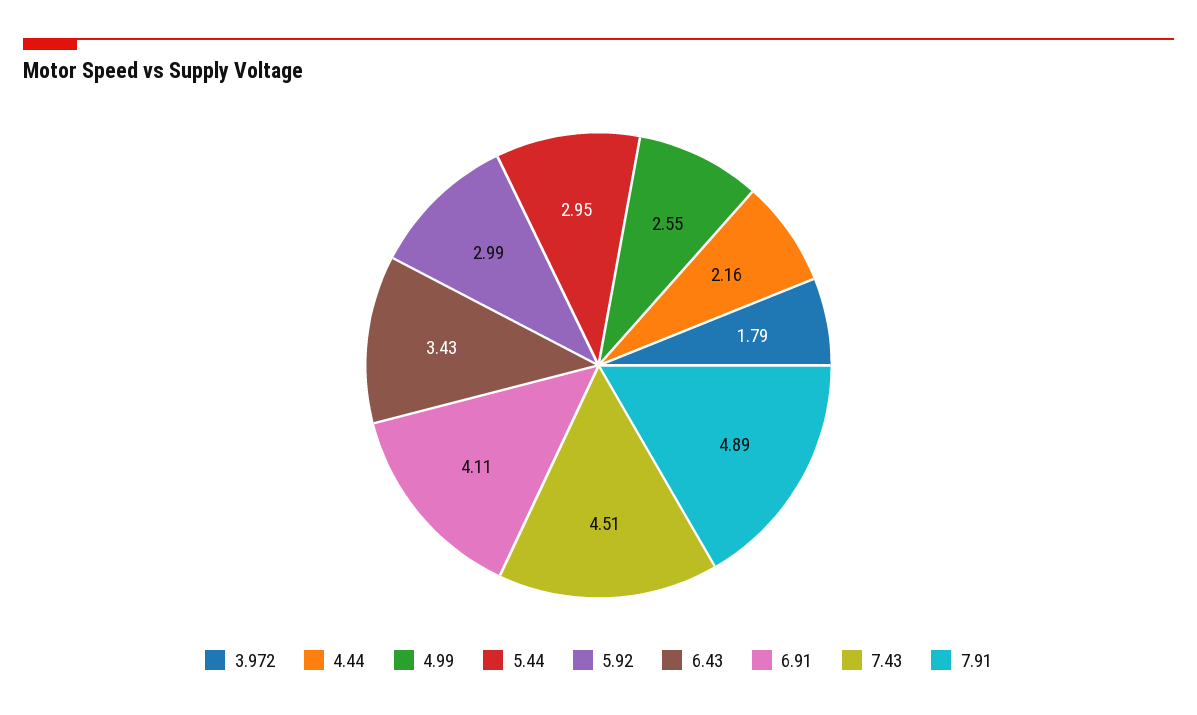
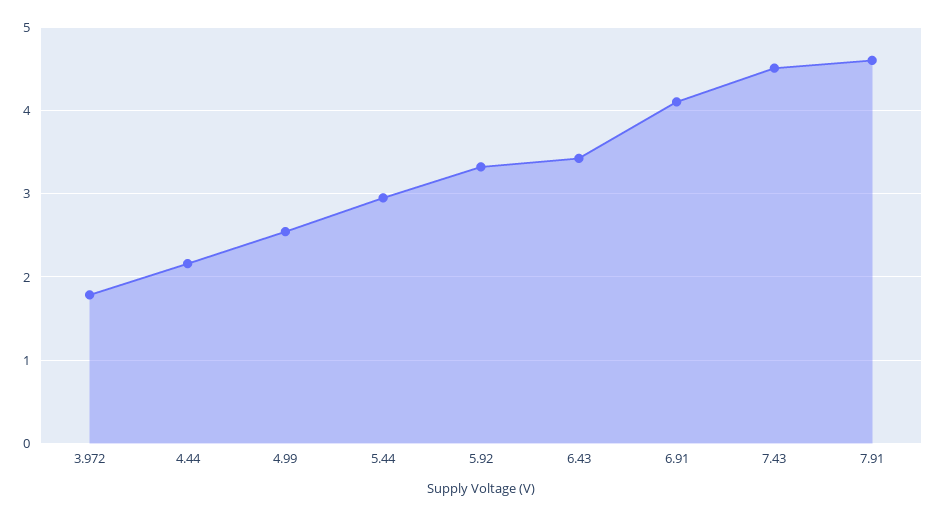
5.92: 2.99 -> 3.3
7.91: 4.89 -> 4.6

